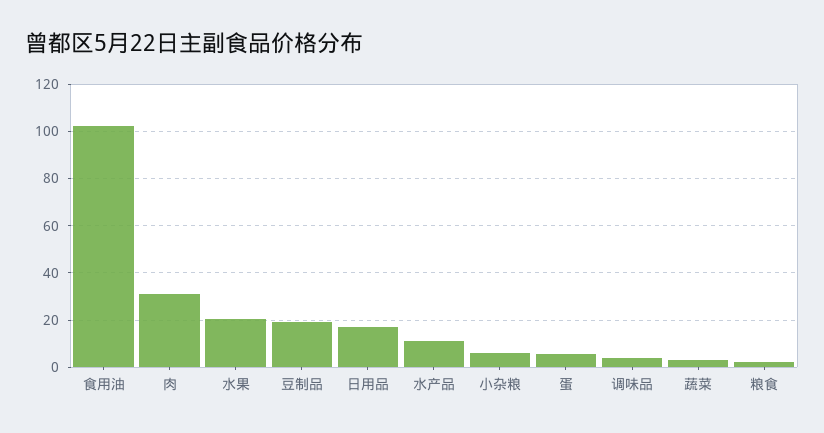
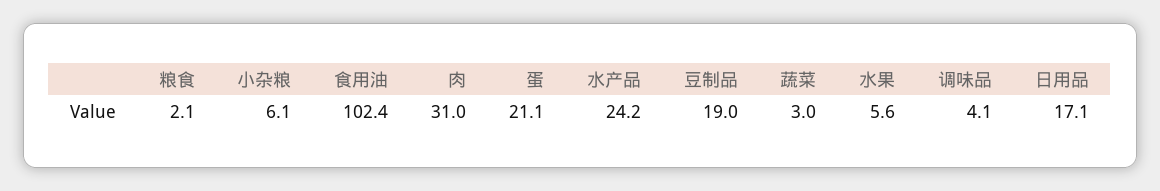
水果: 20 -> 5.6
水产品: 10 -> 24.2
蛋: 5 -> 21.1

